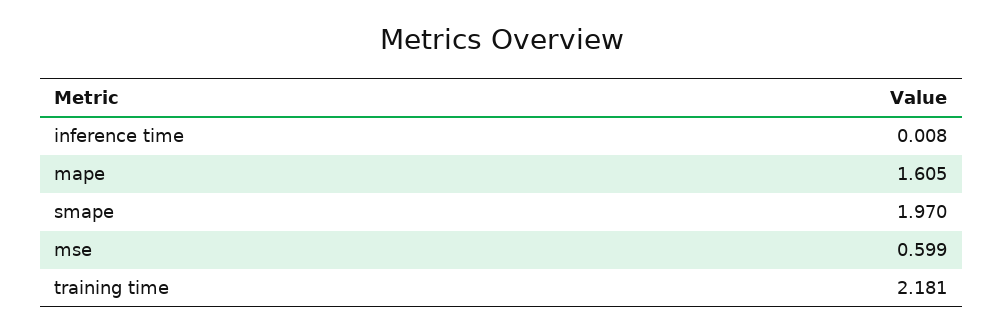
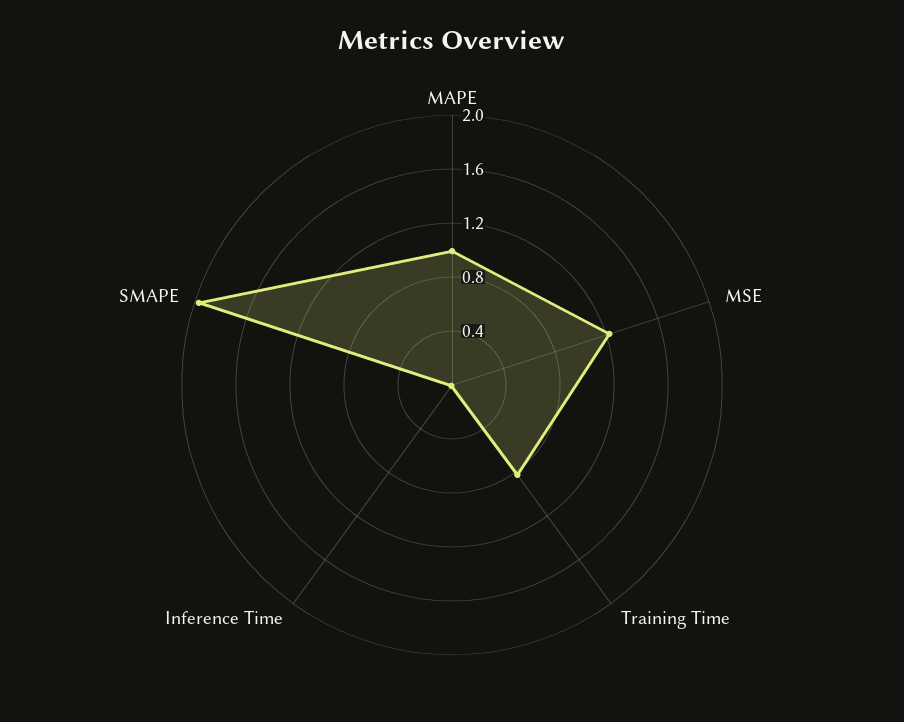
mape: 1.605 -> 1
mse: 0.599 -> 1.2
training time: 2.181 -> 0.8

